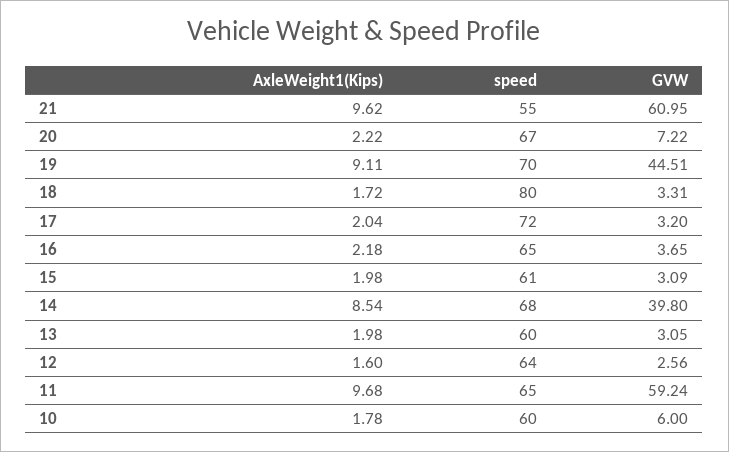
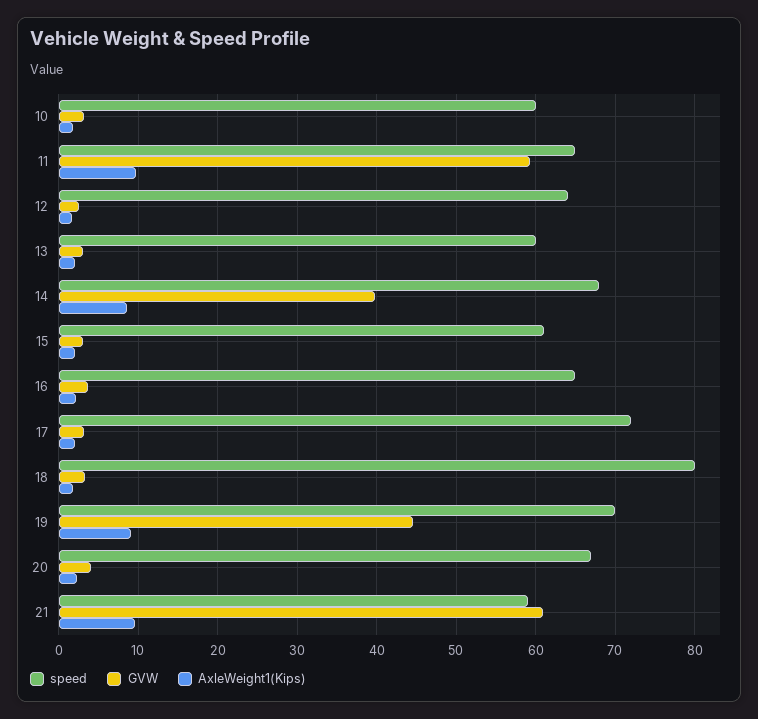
speed, 21: 55 -> 59
GVW, 20: 7.22 -> 4
GVW, 10: 6 -> 3

